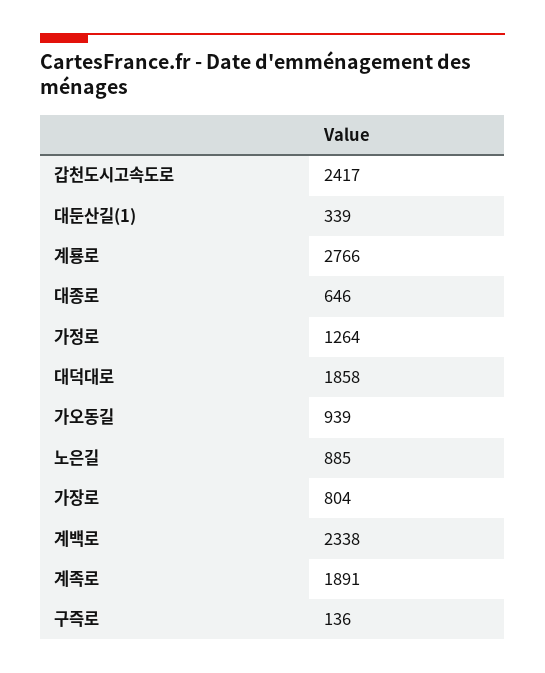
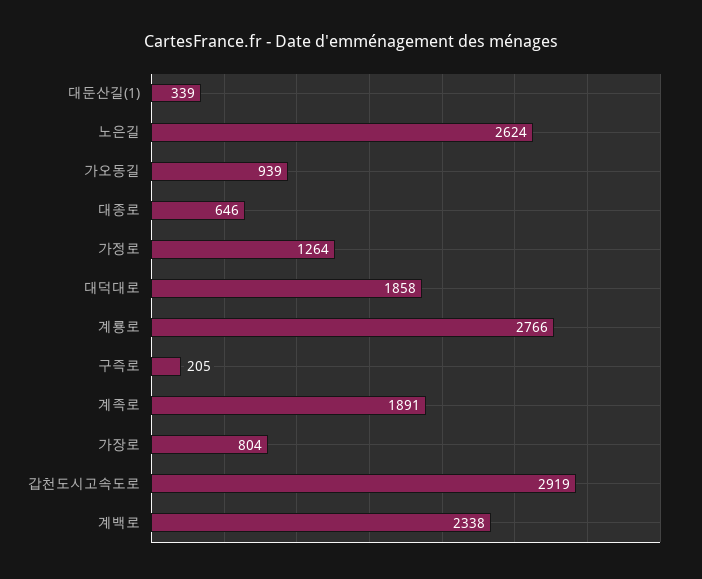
갑천도시고속도로: 2417 -> 2919
노은길: 885 -> 2624
구즉로: 136 -> 205

